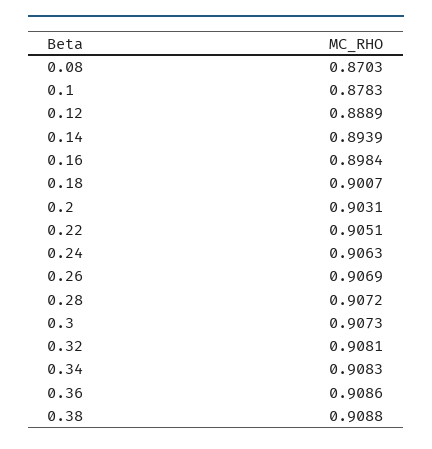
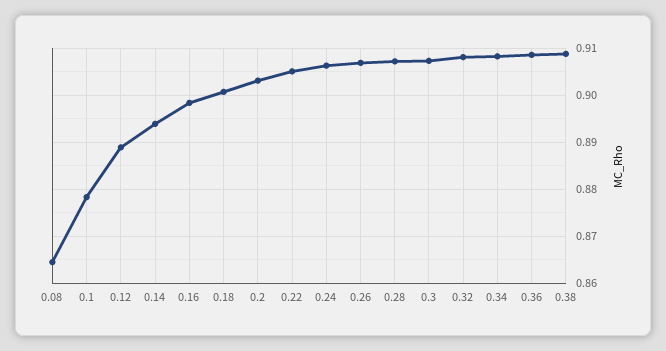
0.08: 0.8703 -> 0.864

